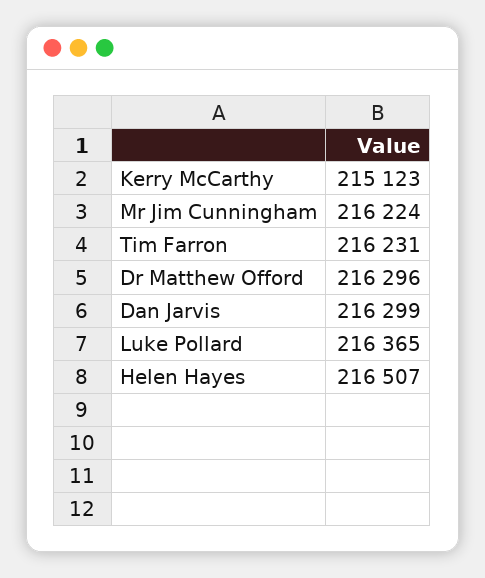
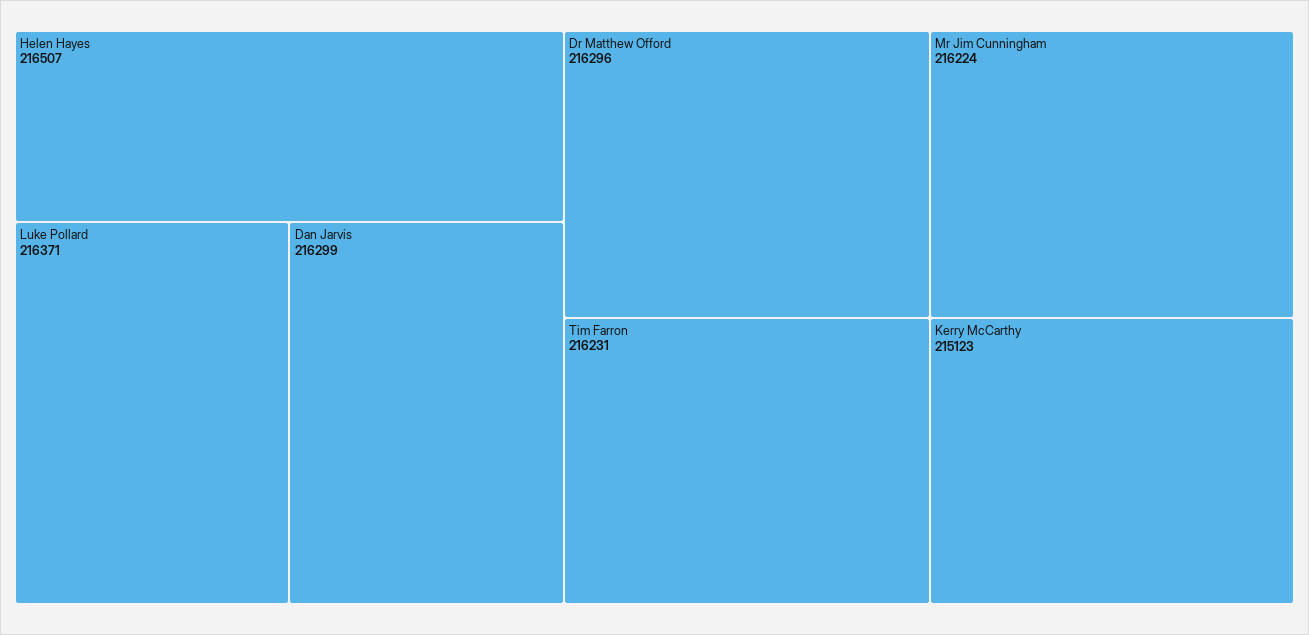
Luke Pollard: 216365 -> 216371

